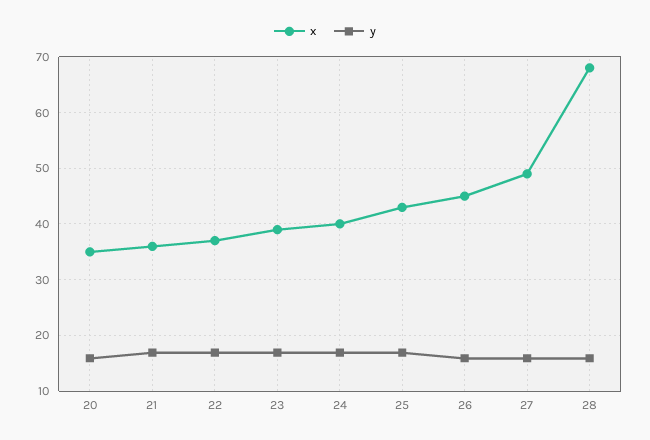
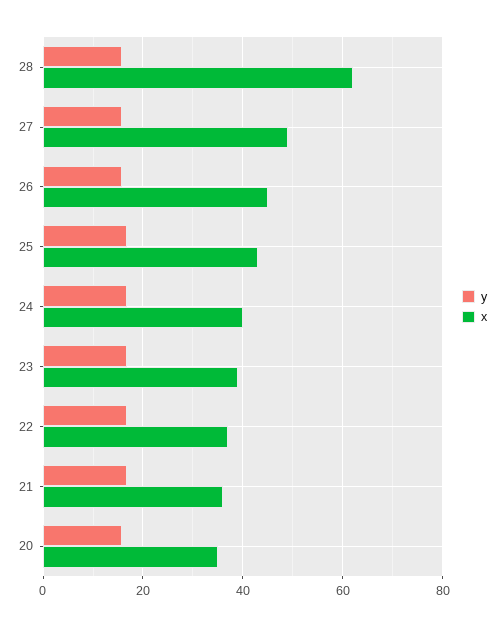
x, 28: 68 -> 62

